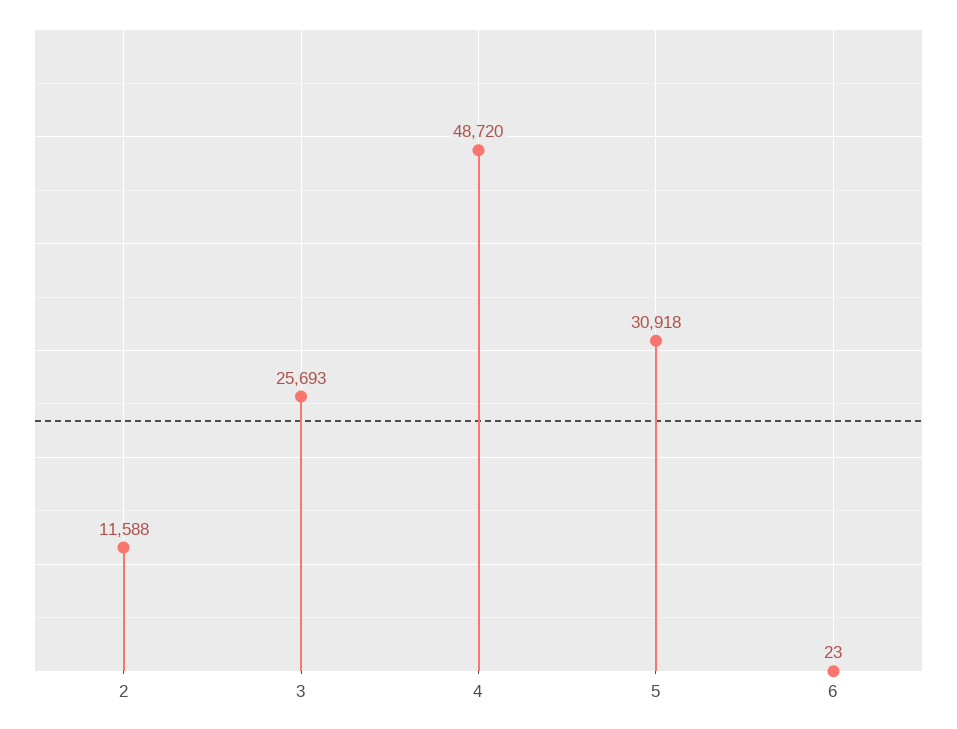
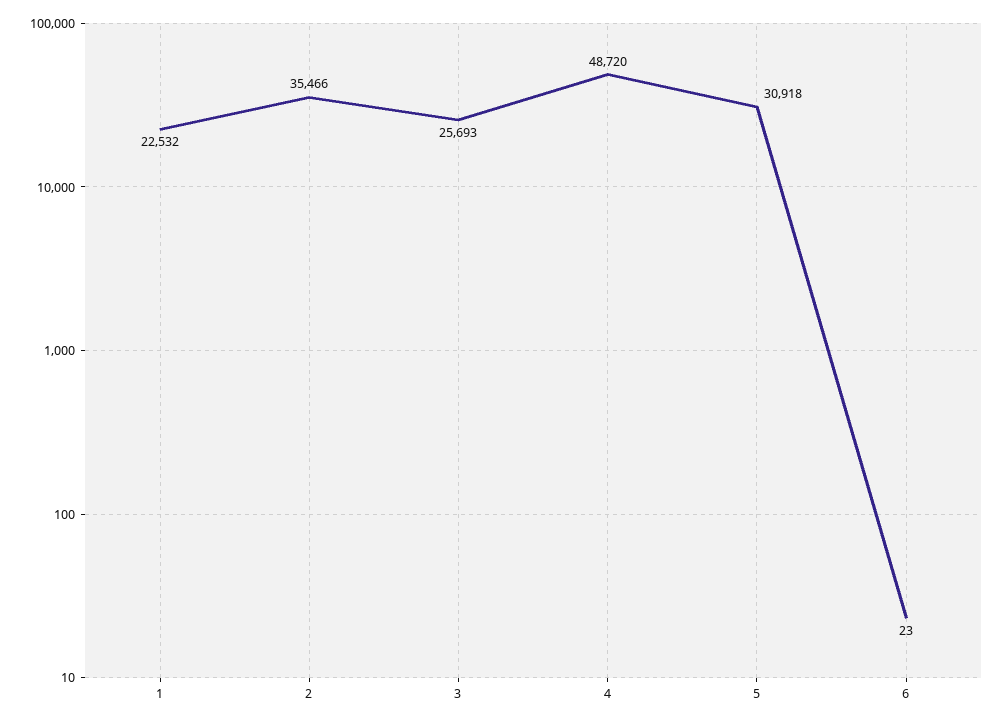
2: 11588 -> 35466
1: none -> 22532

